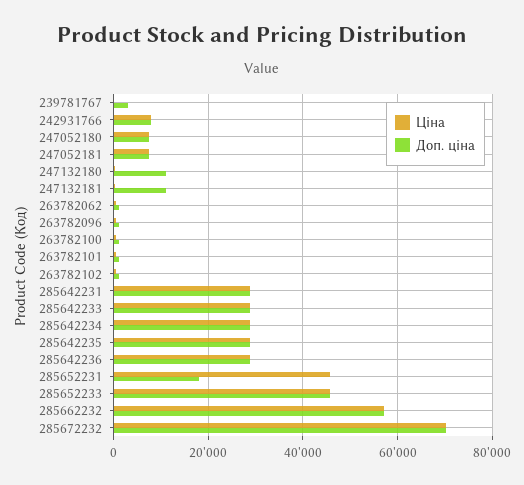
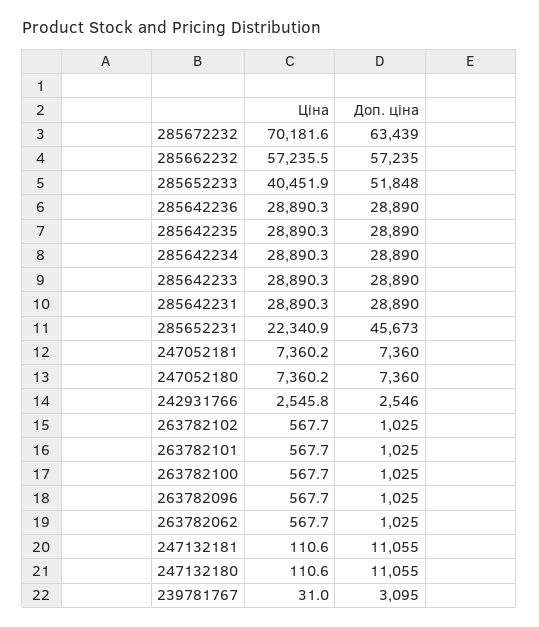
Ціна, 242931766: 8000 -> 2545.8
Доп. ціна, 242931766: 8000 -> 2546
Ціна, 285652231: 46000 -> 22340.9
Доп. ціна, 285652231: 18000 -> 45673
Ціна, 285652233: 46000 -> 40451.9
Доп. ціна, 285652233: 46000 -> 51848
Доп. ціна, 285672232: 70000 -> 63439

